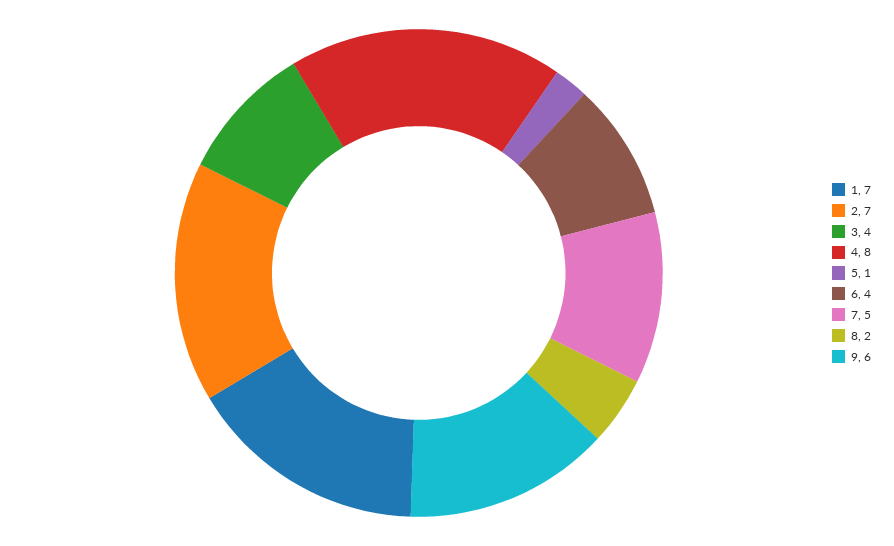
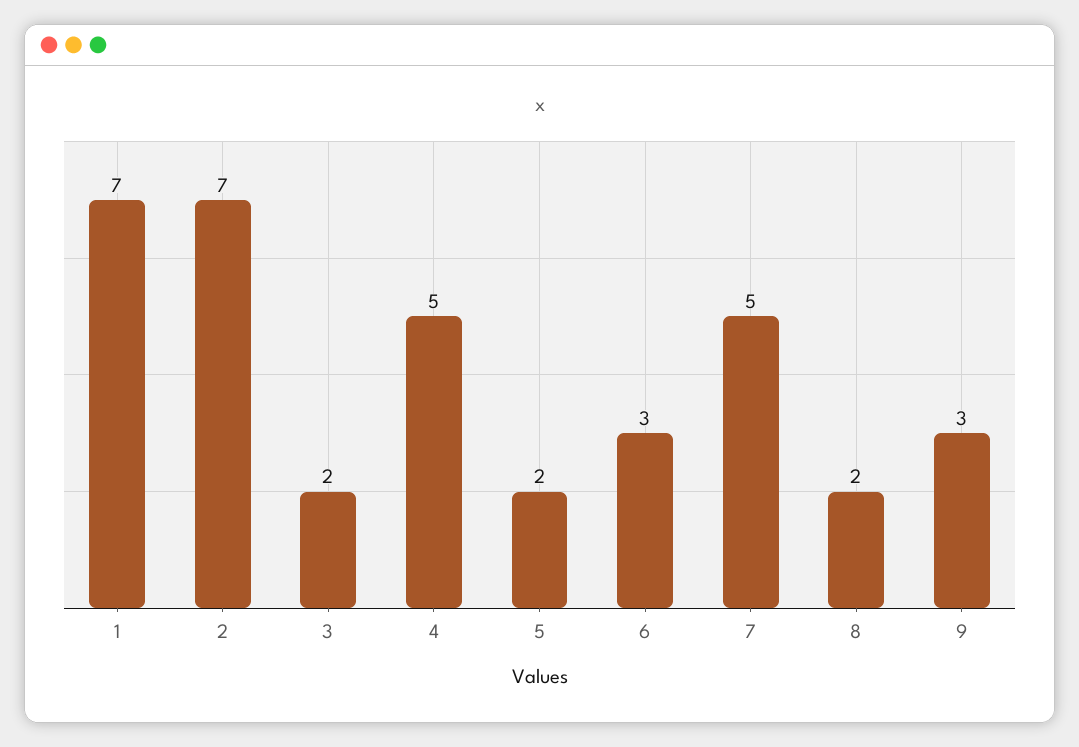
3: 4 -> 2
4: 8 -> 5
5: 1 -> 2
6: 4 -> 3
9: 6 -> 3

